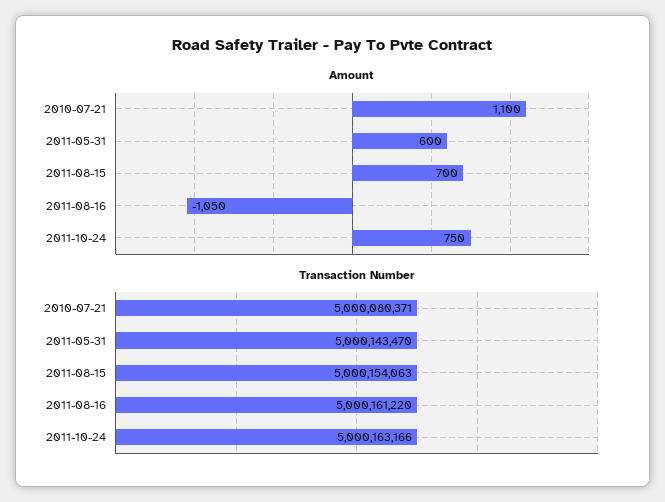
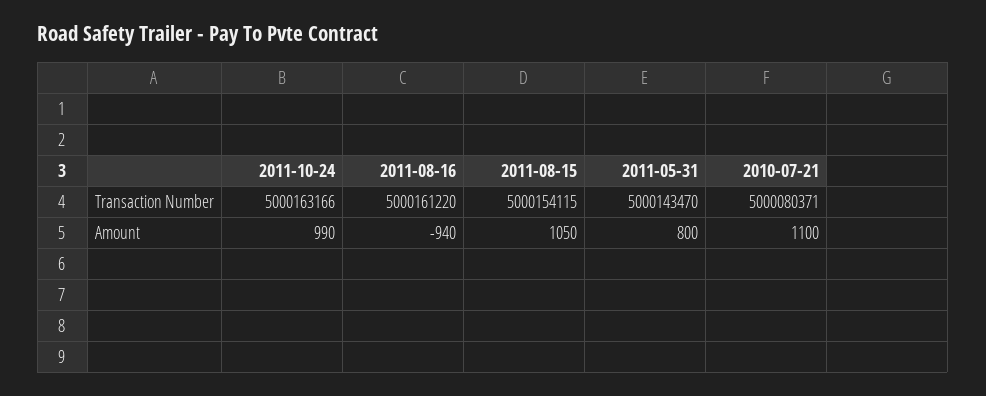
Amount, 2011-05-31: 600 -> 800
Amount, 2011-08-15: 700 -> 1050
Amount, 2011-08-16: -1050 -> -940
Amount, 2011-10-24: 750 -> 990
Transaction Number, 2011-08-15: 5000154063 -> 5000154115

